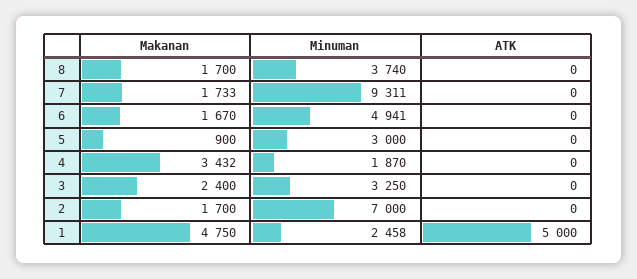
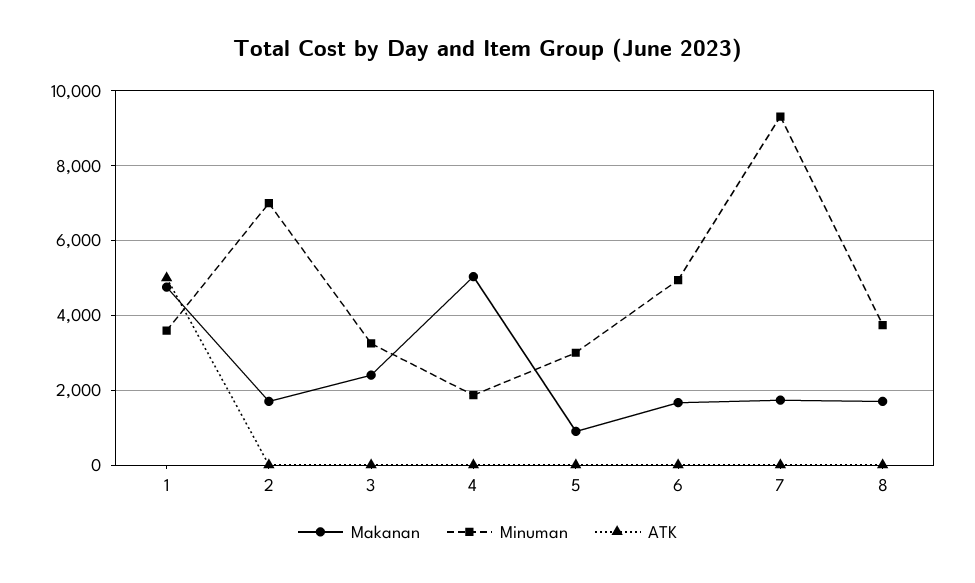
Makanan, 4: 3432 -> 5000
Minuman, 1: 2458 -> 3600

